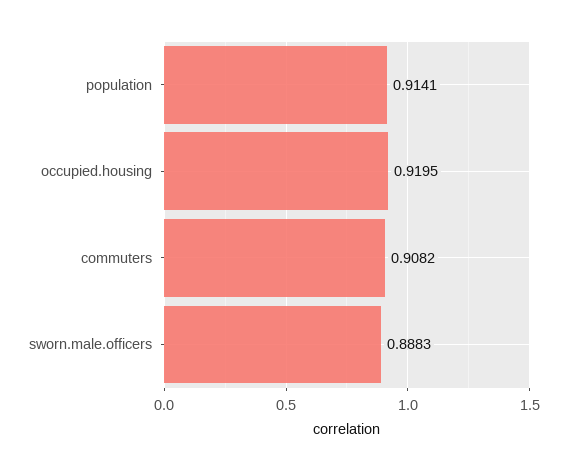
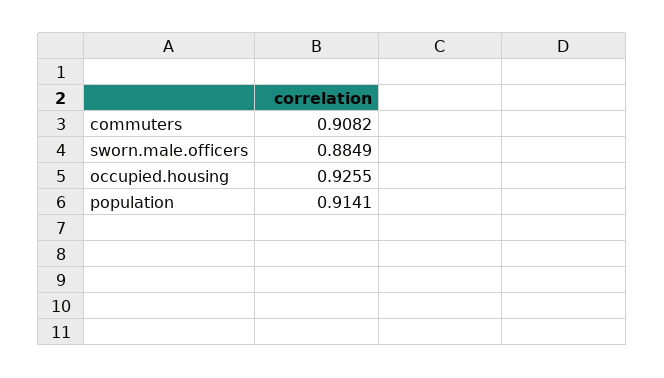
occupied.housing: 0.9195 -> 0.9255
sworn.male.officers: 0.8883 -> 0.8849

